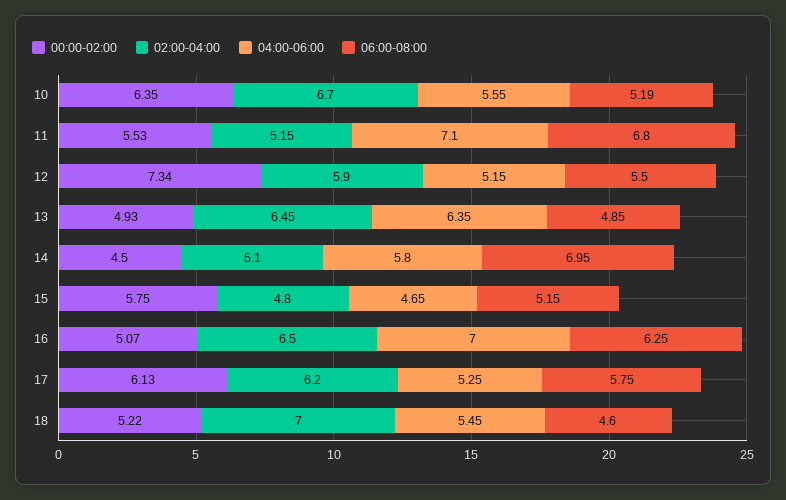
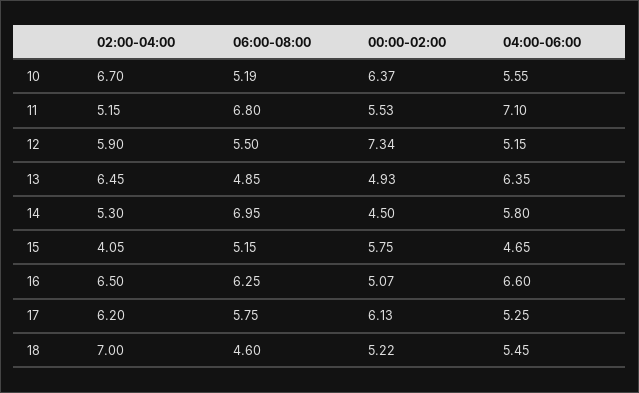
00:00-02:00, 10: 6.35 -> 6.37
02:00-04:00, 14: 5.1 -> 5.3
02:00-04:00, 15: 4.8 -> 4.05
04:00-06:00, 16: 7 -> 6.6

